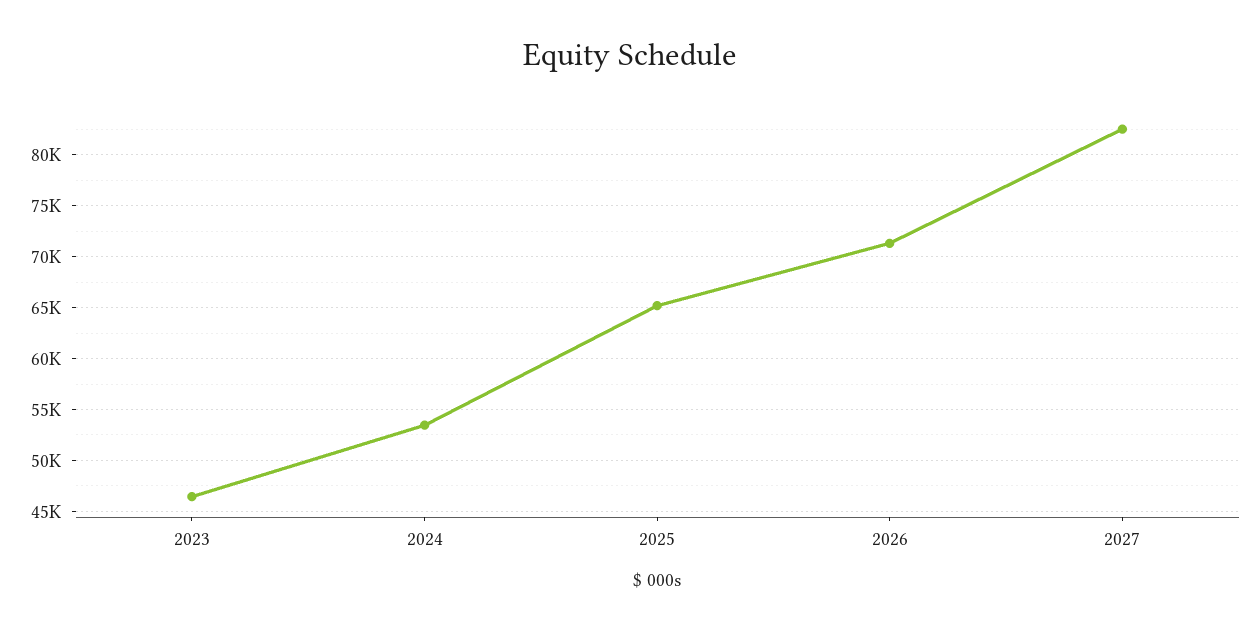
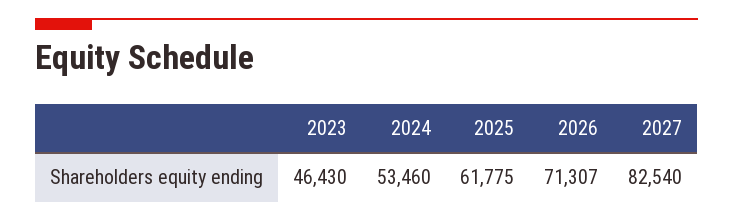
2025: 65000 -> 61775

